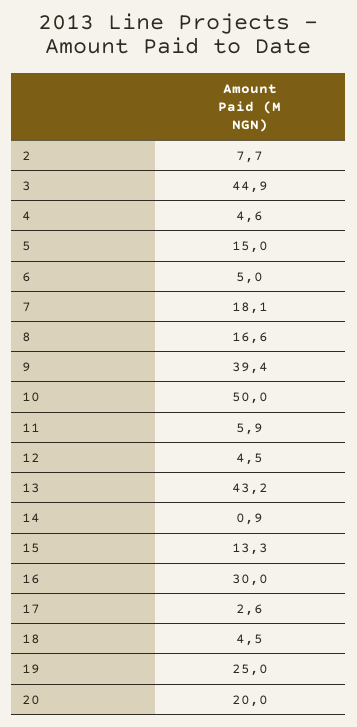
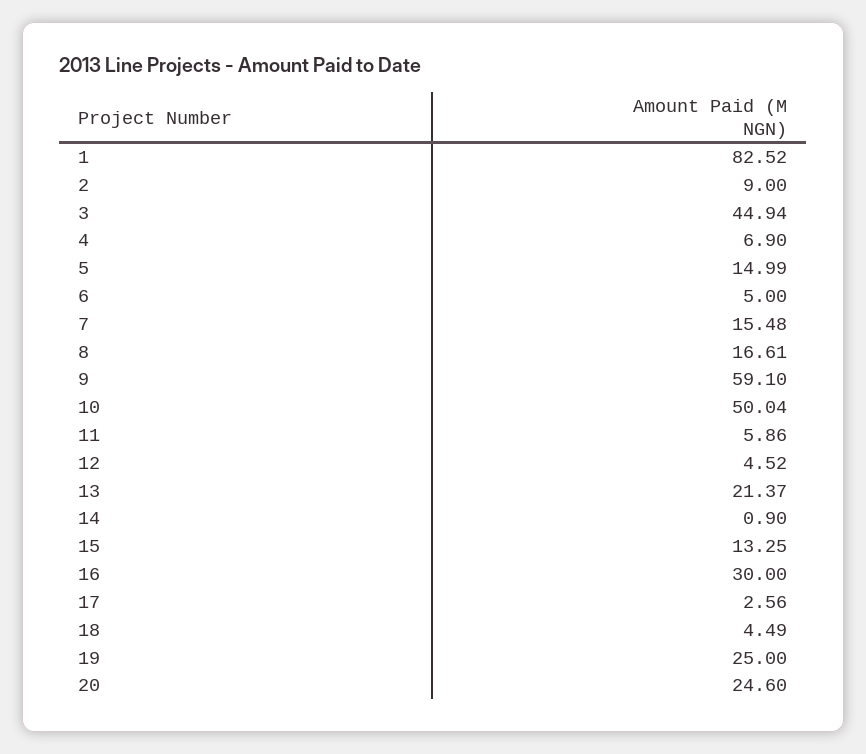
2: 7.7 -> 9
4: 4.6 -> 6.9
7: 18.1 -> 15.48
9: 39.4 -> 59.1
13: 43.2 -> 21.37
20: 20 -> 24.6
1: none -> 82.52

